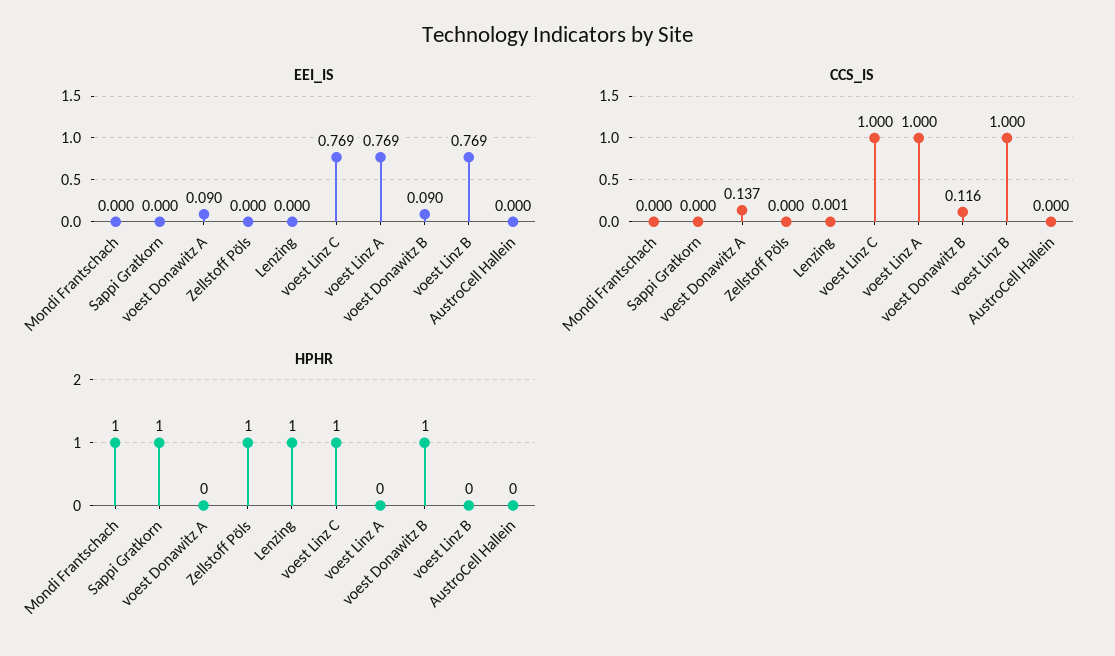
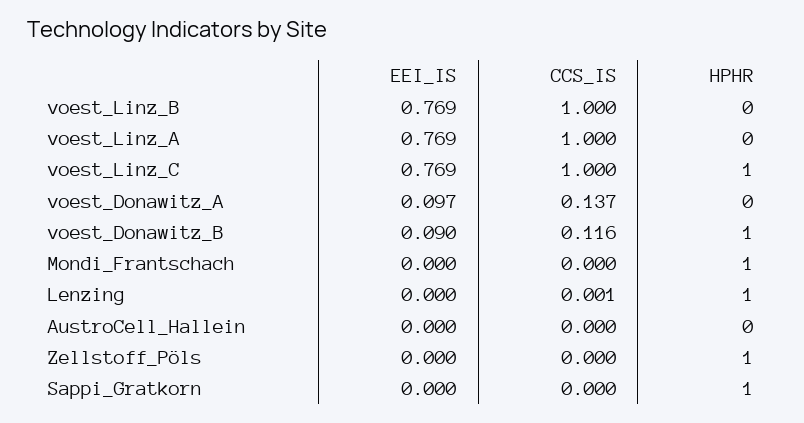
EEI_IS, voest Donawitz A: 0.09 -> 0.097

